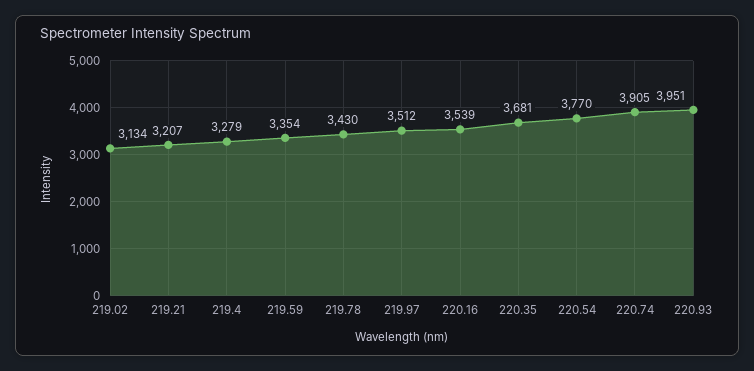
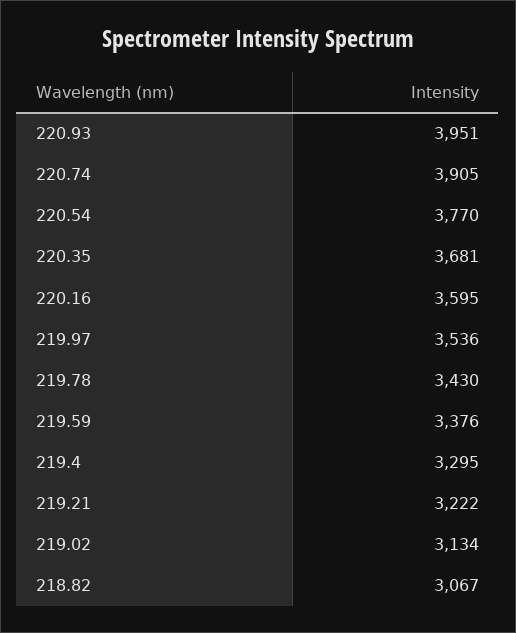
219.21: 3207 -> 3222
219.4: 3279 -> 3295
219.59: 3354 -> 3376
219.97: 3512 -> 3536
220.16: 3539 -> 3595
218.82: none -> 3067

